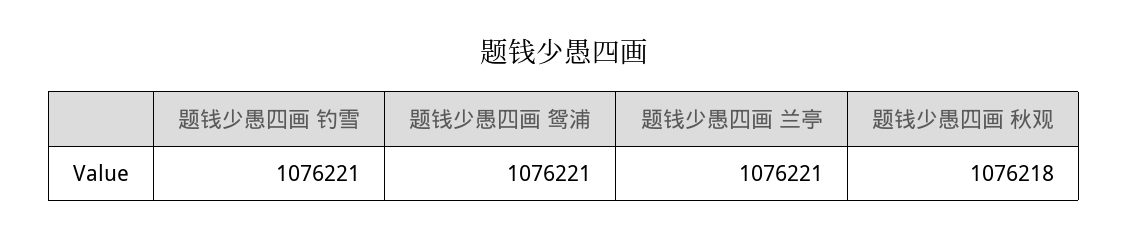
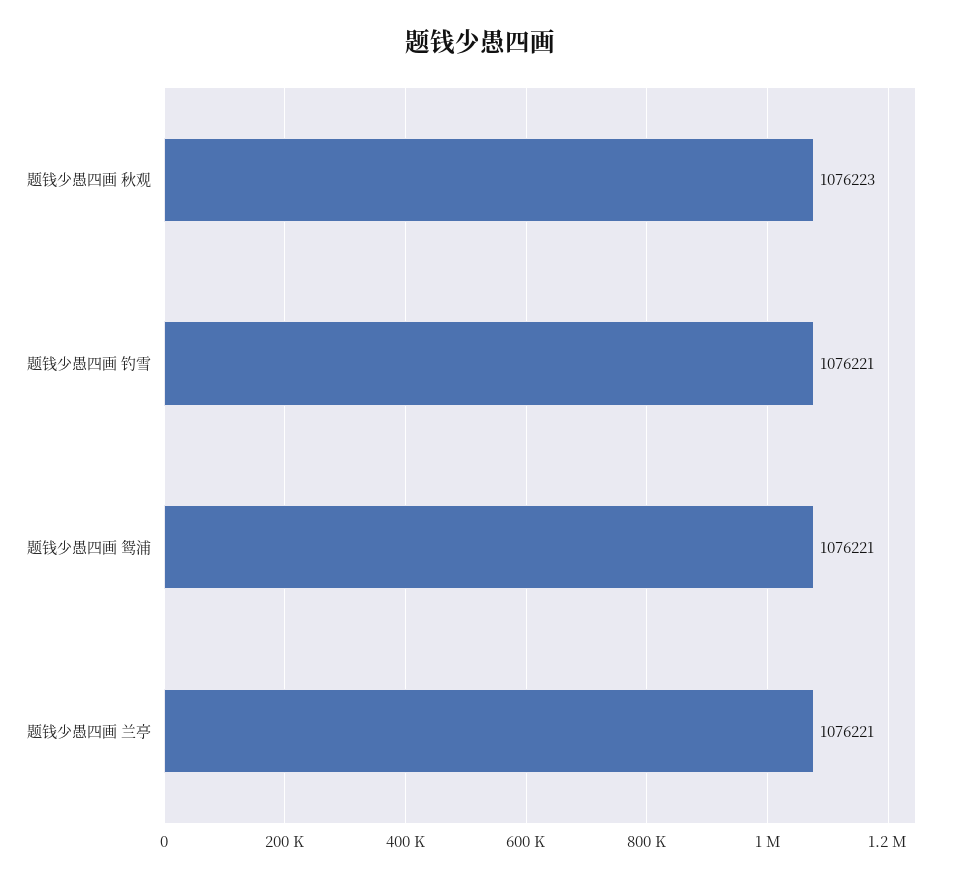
题钱少愚四画 秋观: 1076218 -> 1076223

